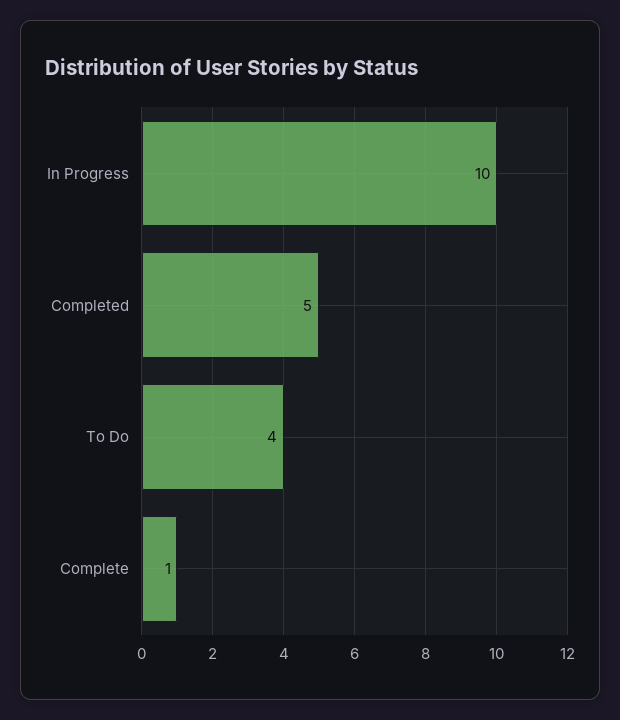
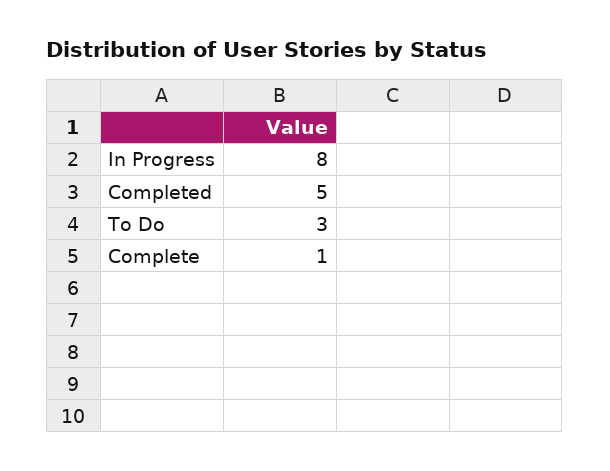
In Progress: 10 -> 8
To Do: 4 -> 3

